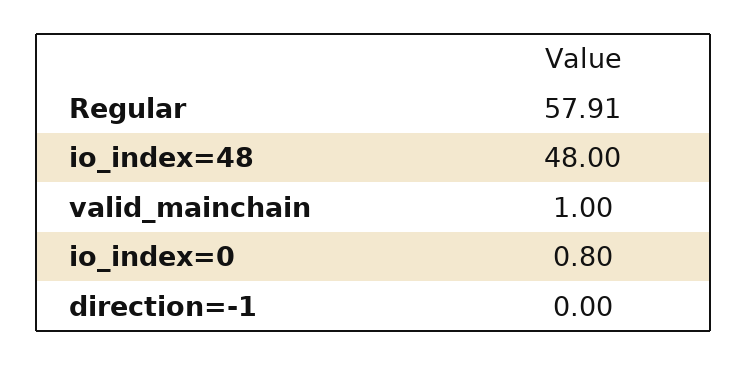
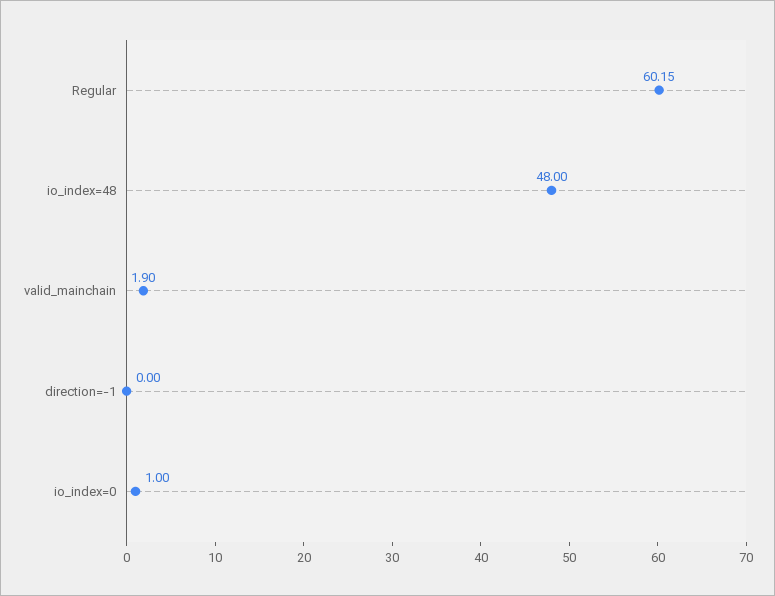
Regular: 57.91 -> 60.15
valid_mainchain: 1 -> 1.9
io_index=0: 0.8 -> 1

